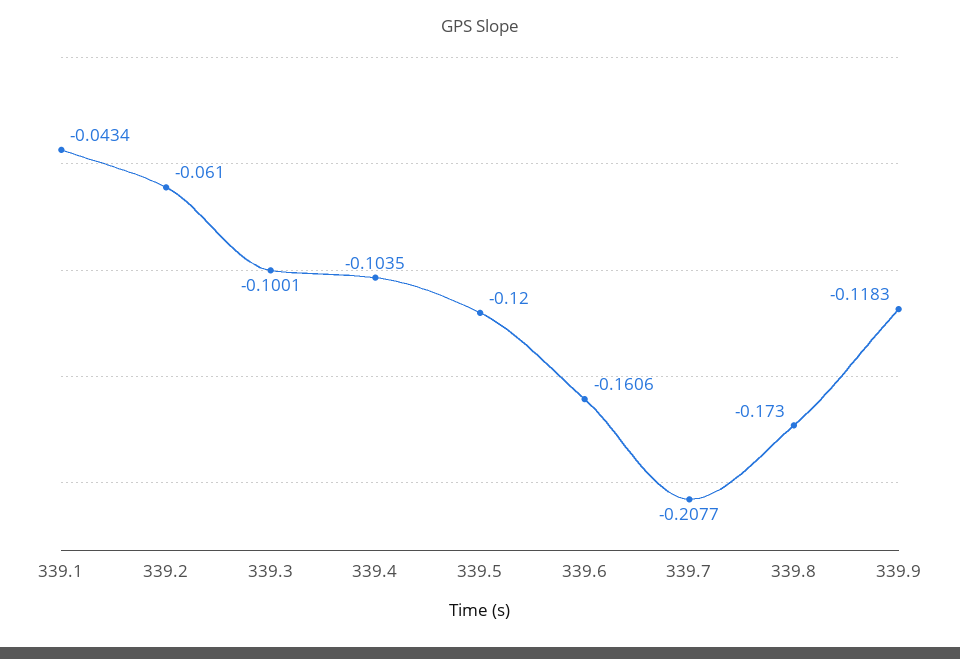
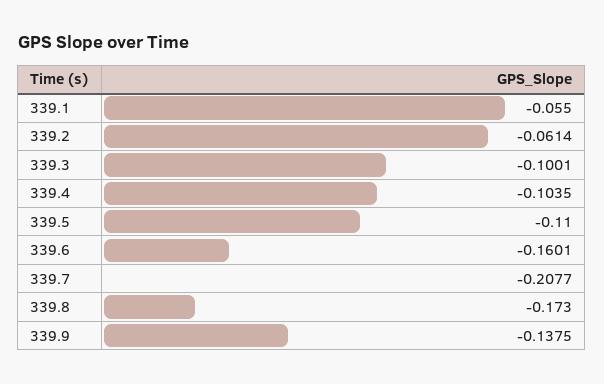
339.1: -0.0434 -> -0.055
339.2: -0.061 -> -0.0614
339.5: -0.12 -> -0.11
339.6: -0.1606 -> -0.1601
339.9: -0.1183 -> -0.1375

